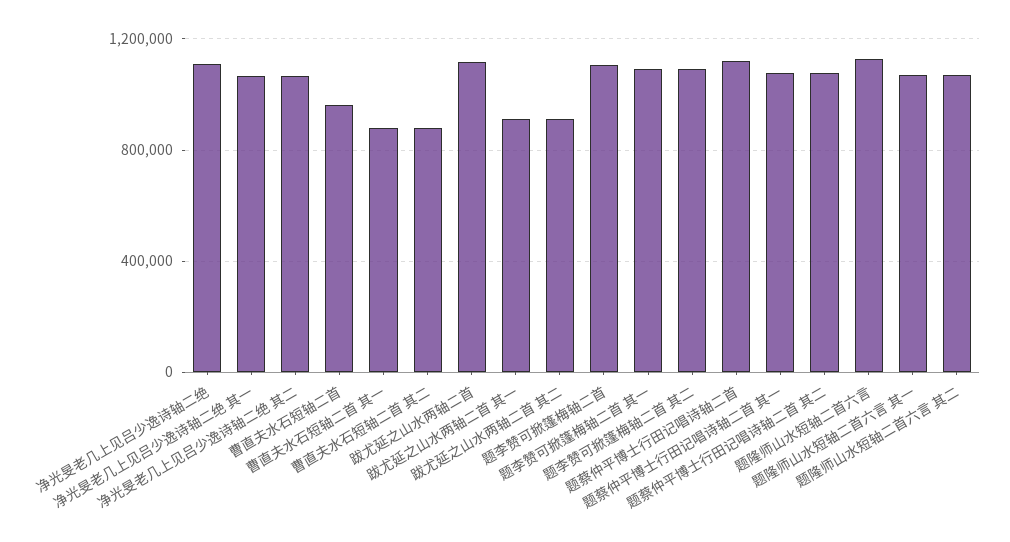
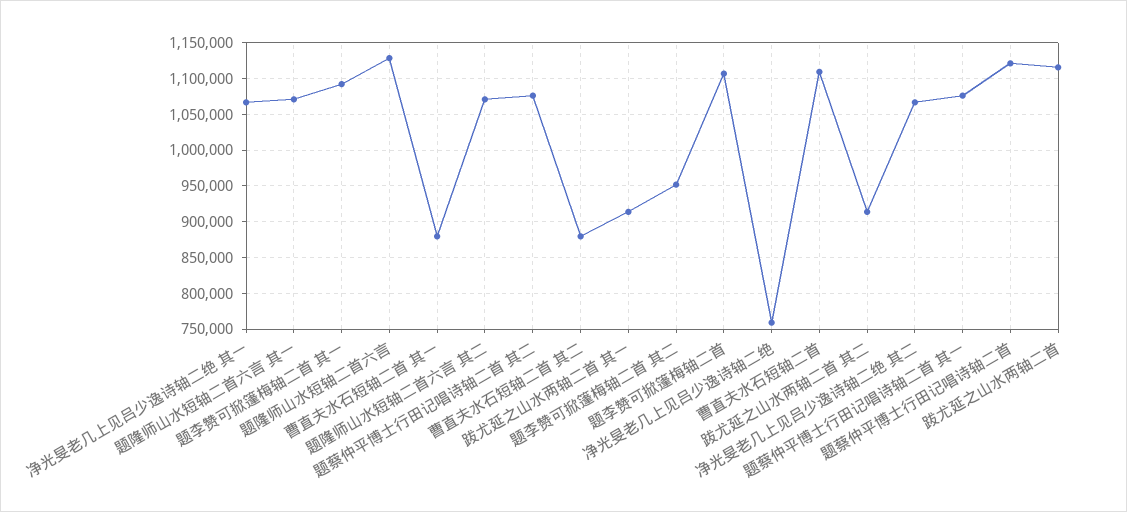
净光旻老几上见吕少逸诗轴二绝: 1100000 -> 760000
曹直夫水石短轴二首: 950000 -> 1110000
题李赞可掀篷梅轴二首 其二: 1100000 -> 950000

